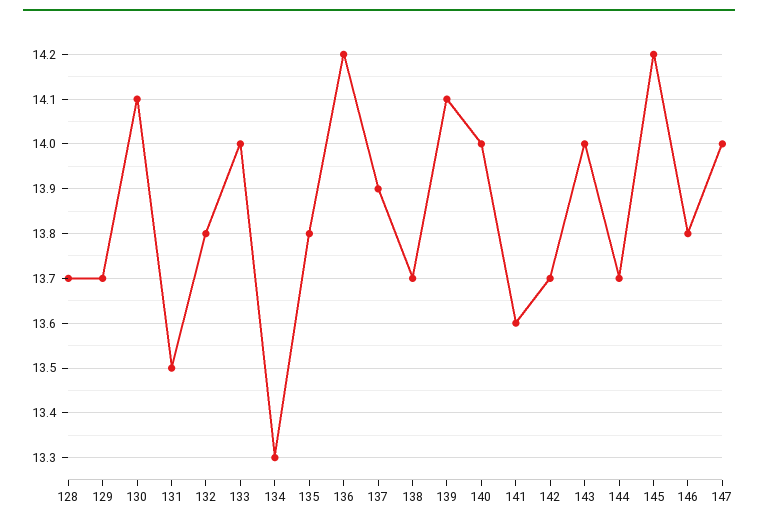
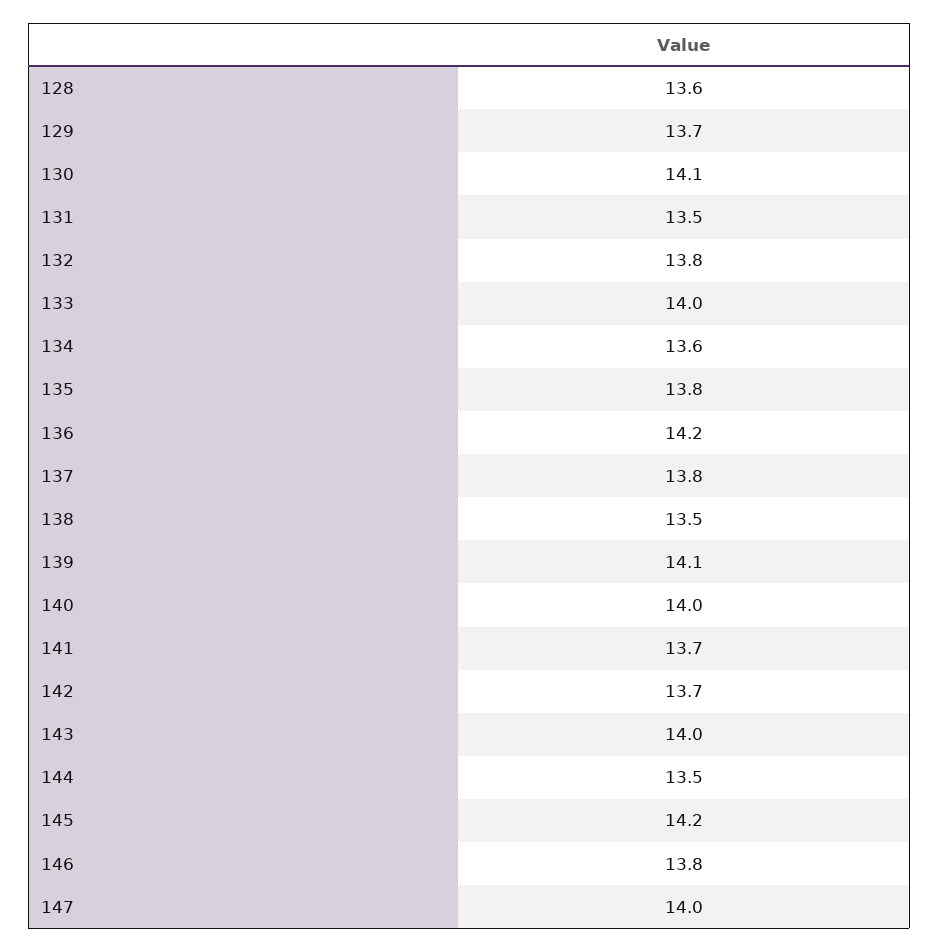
128: 13.7 -> 13.6
134: 13.3 -> 13.6
137: 13.9 -> 13.8
138: 13.7 -> 13.5
141: 13.6 -> 13.7
144: 13.7 -> 13.5

